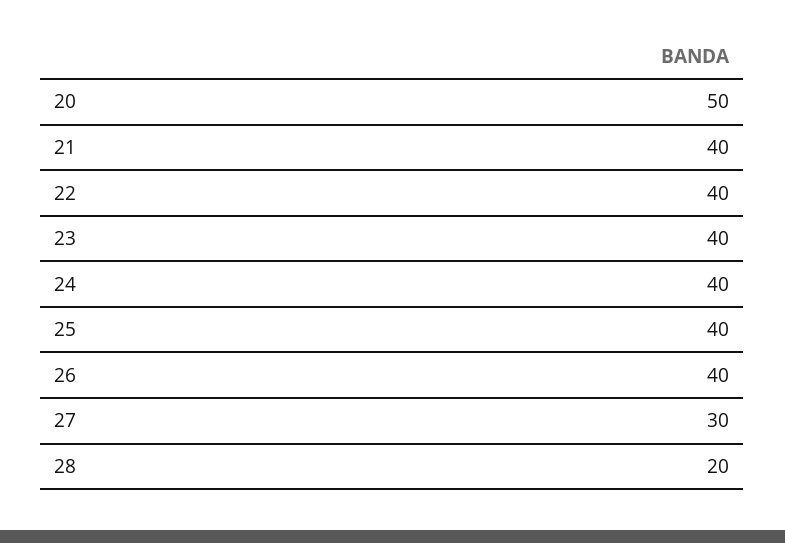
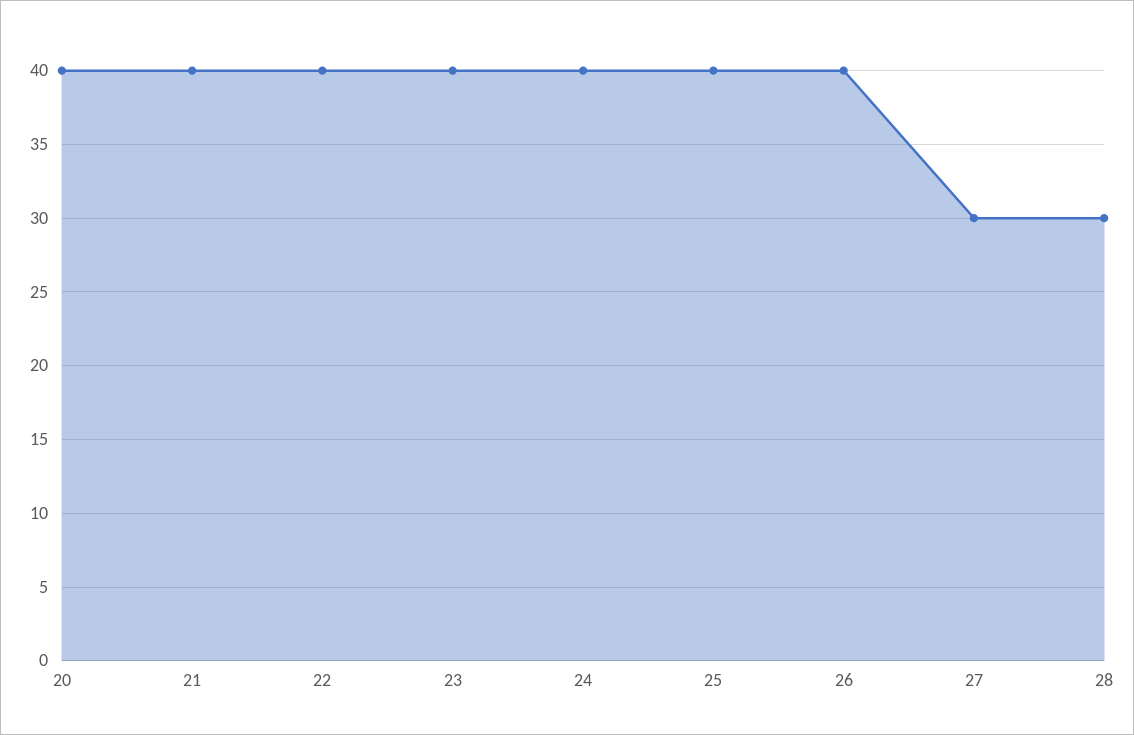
20: 50 -> 40
28: 20 -> 30

